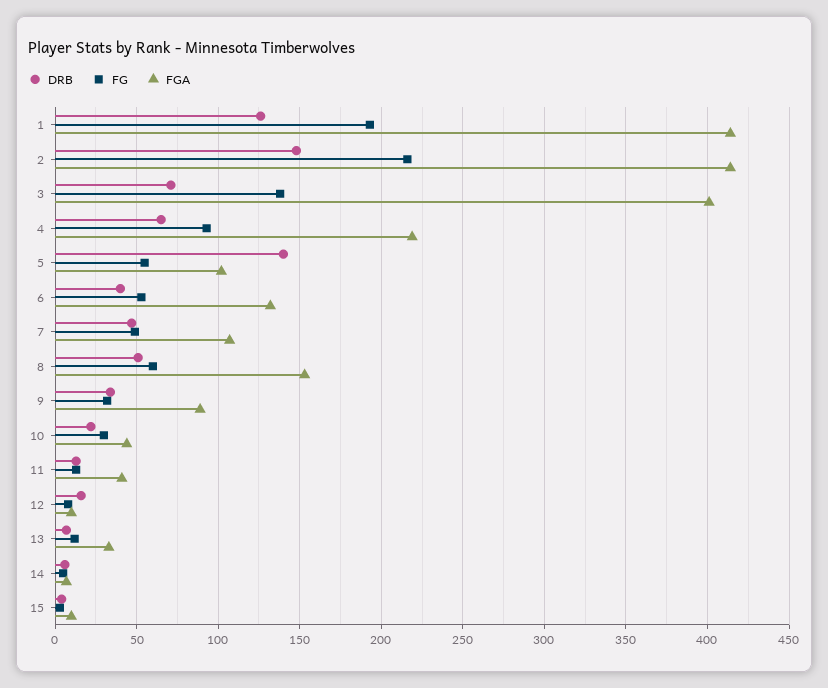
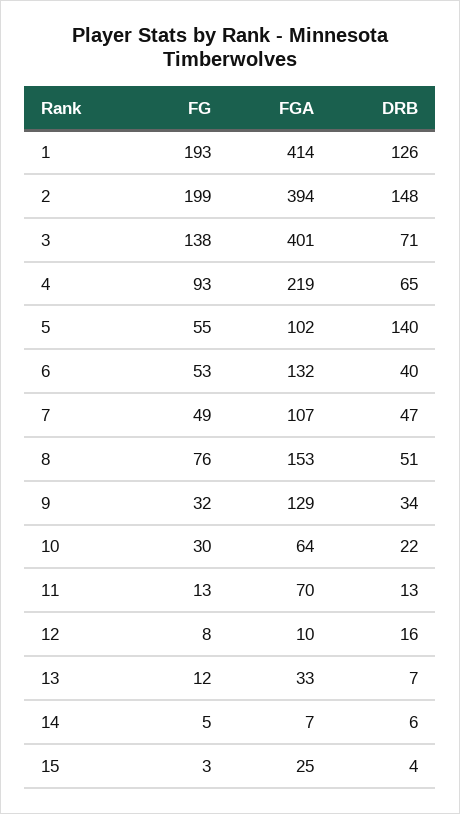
FG, 2: 215 -> 199
FGA, 2: 415 -> 394
FG, 8: 60 -> 76
FGA, 9: 90 -> 129
FGA, 10: 45 -> 64
FGA, 11: 40 -> 70
FGA, 15: 10 -> 25

